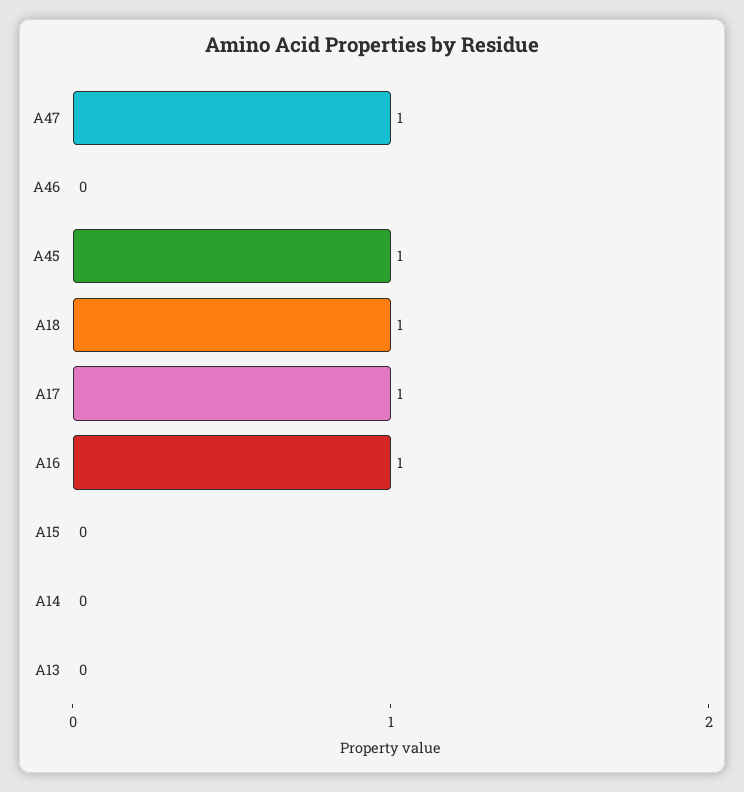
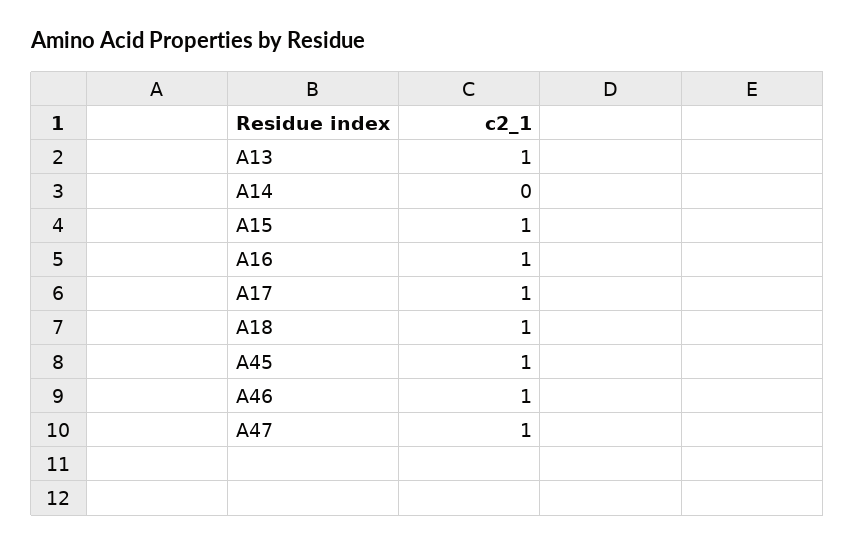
A46: 0 -> 1
A15: 0 -> 1
A13: 0 -> 1

